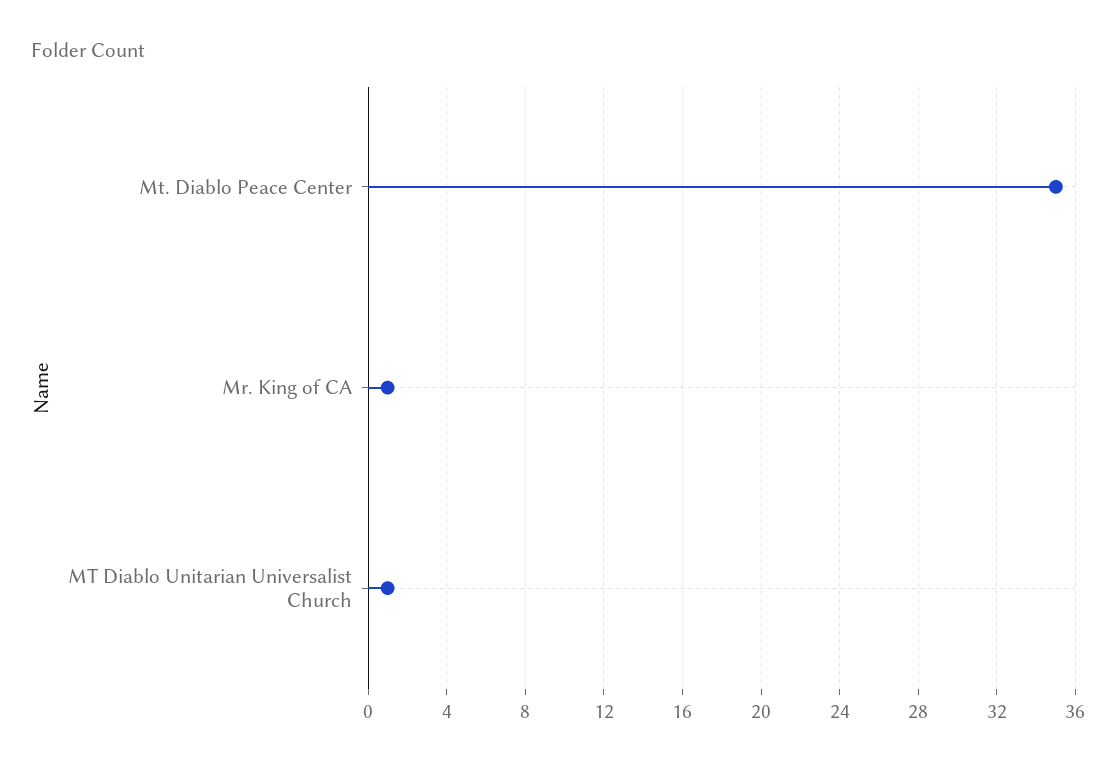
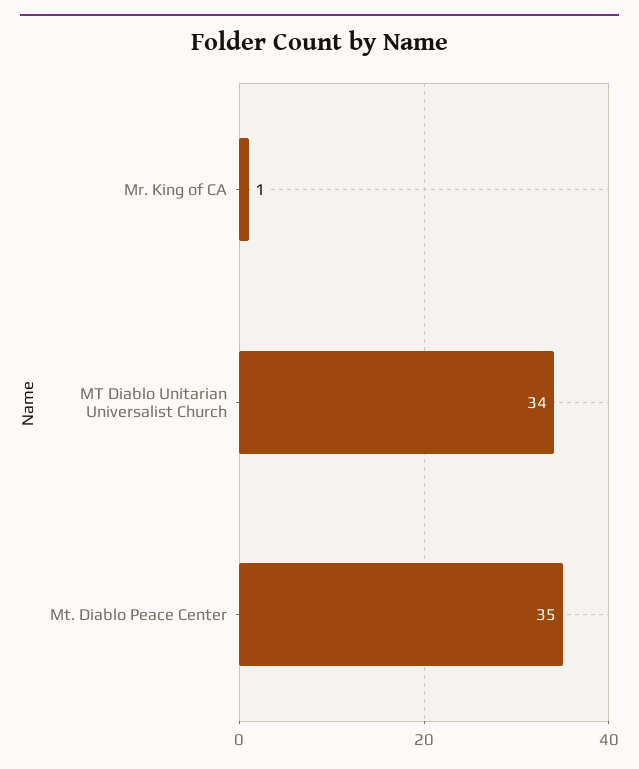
MT Diablo Unitarian Universalist Church: 1 -> 34

